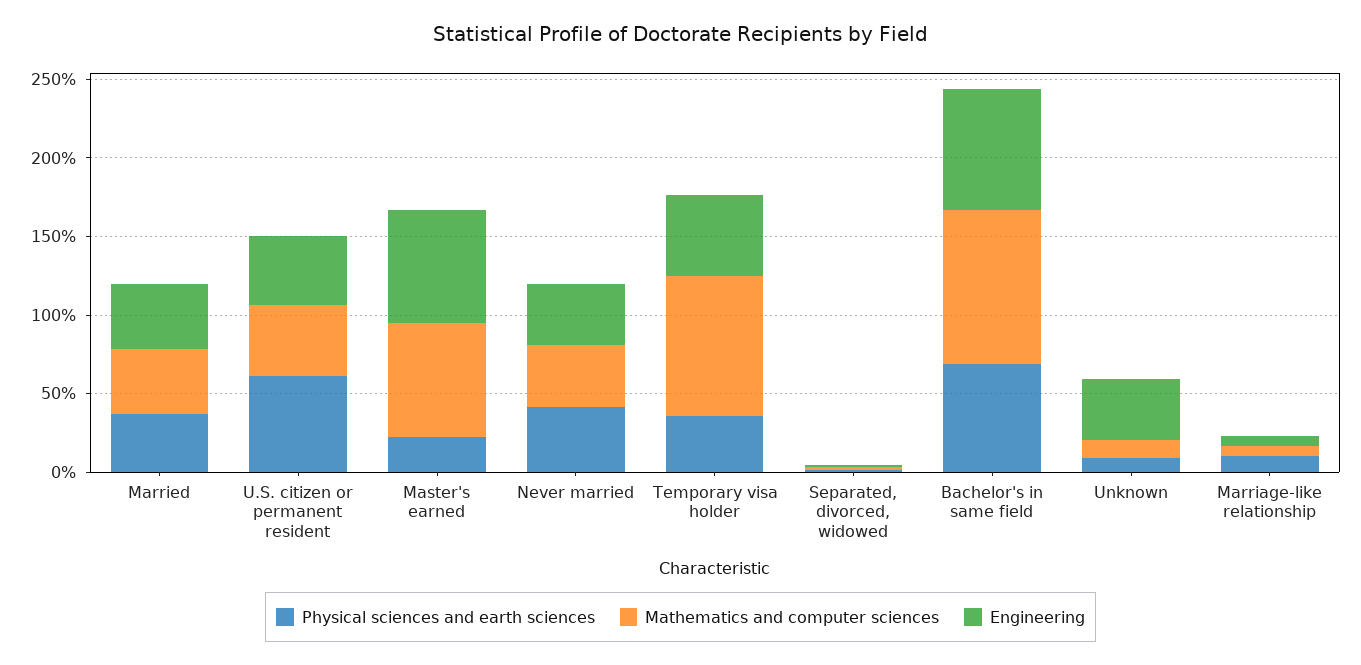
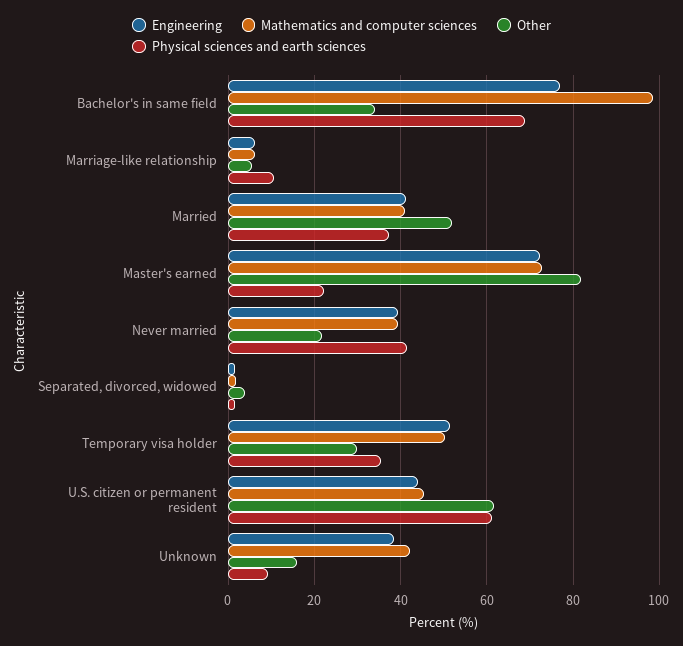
Mathematics and computer sciences, Temporary visa holder: 90 -> 50
Mathematics and computer sciences, Unknown: 10 -> 42
Other, Bachelor's in same field: none -> 34
Other, Marriage-like relationship: none -> 6
Other, Married: none -> 52
Other, Master's earned: none -> 82
Other, Never married: none -> 22
Other, Separated, divorced, widowed: none -> 4
Other, Temporary visa holder: none -> 30
Other, U.S. citizen or permanent resident: none -> 62
Other, Unknown: none -> 16

